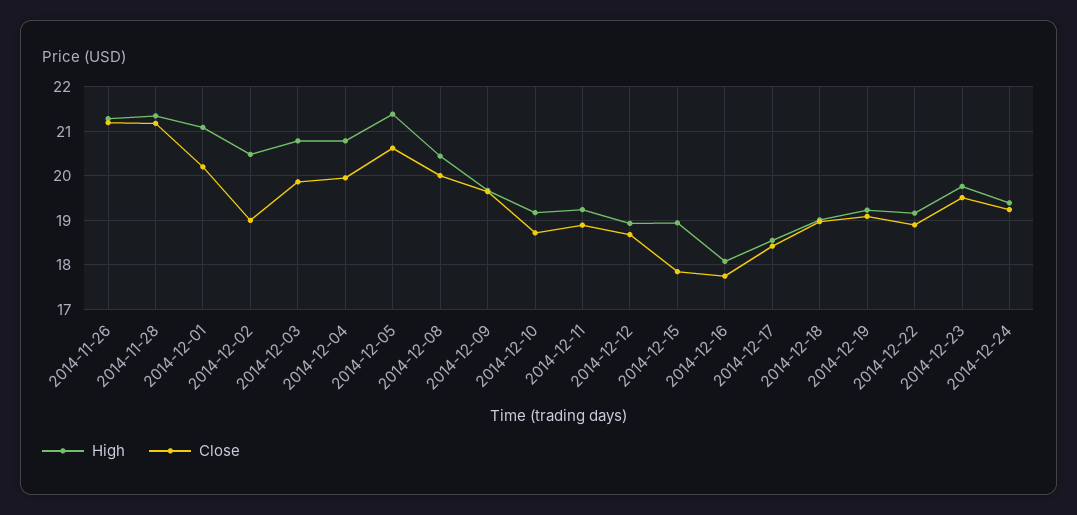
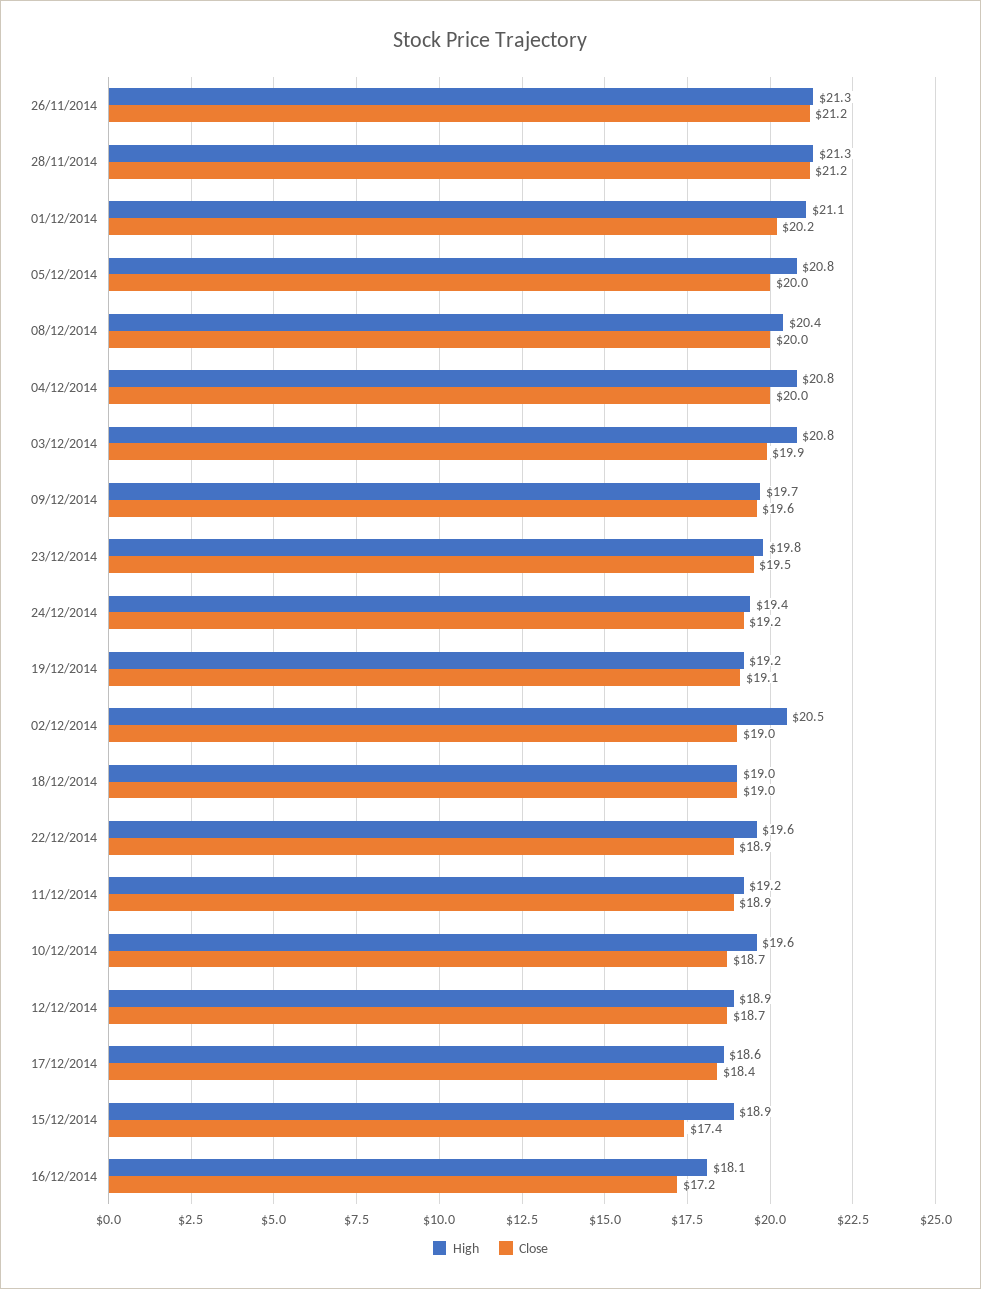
High, 2014-12-05: 21.4 -> 20.8
Close, 2014-12-05: 20.6 -> 20
High, 2014-12-10: 19.2 -> 19.6
Close, 2014-12-15: 17.8 -> 17.4
Close, 2014-12-16: 17.8 -> 17.2
High, 2014-12-22: 19.2 -> 19.6

